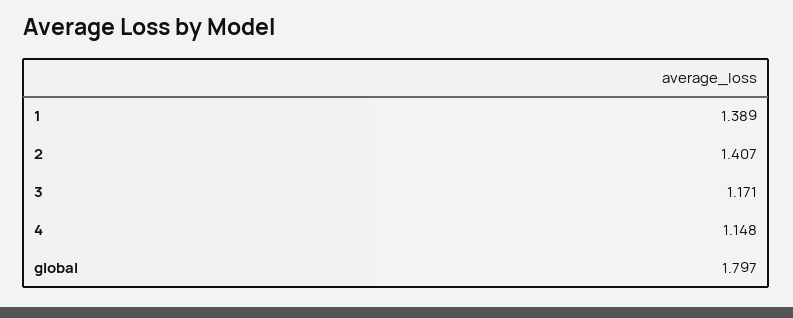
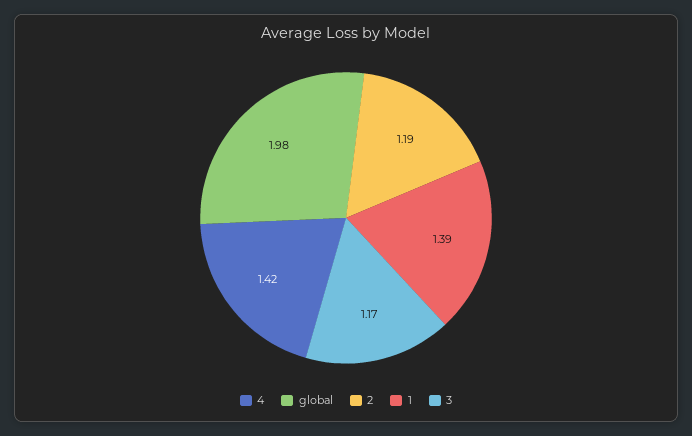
2: 1.407 -> 1.19
4: 1.148 -> 1.42
global: 1.797 -> 1.98

